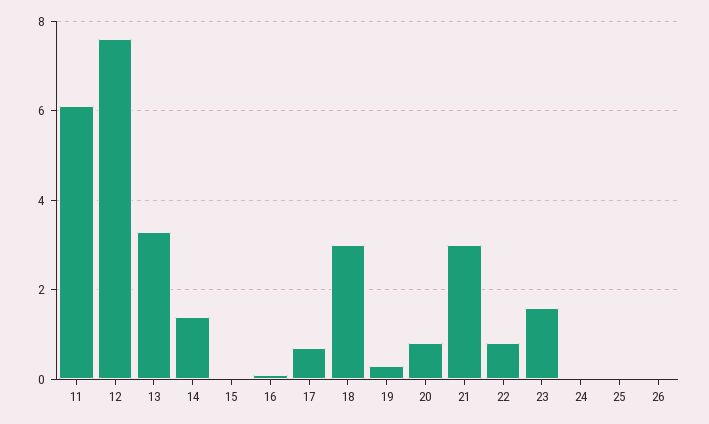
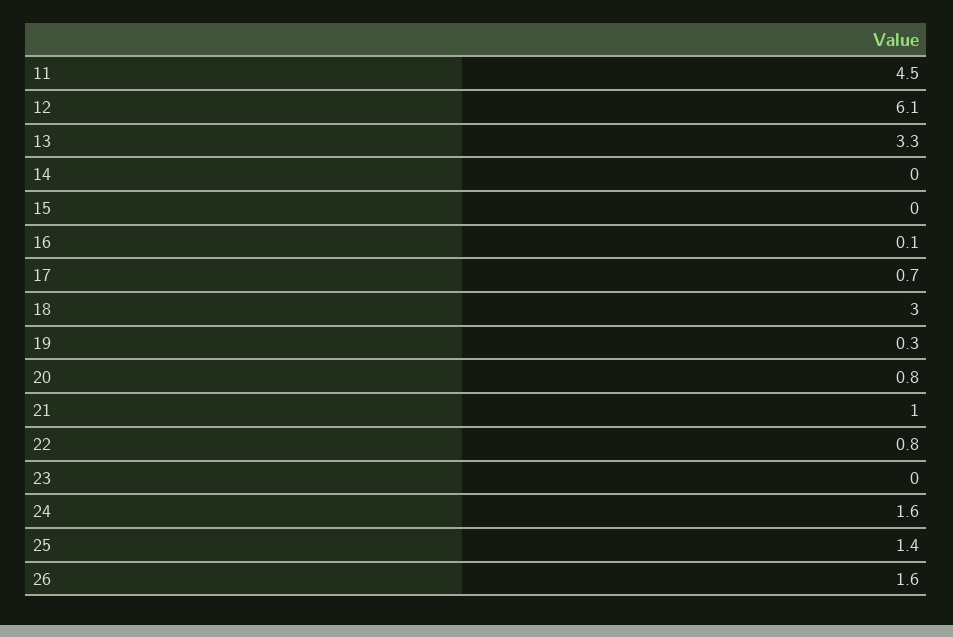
11: 6 -> 4.5
12: 7.5 -> 6.1
14: 1.5 -> 0
21: 3 -> 1
23: 1.5 -> 0
24: 0 -> 1.6
25: 0 -> 1.4
26: 0 -> 1.6

